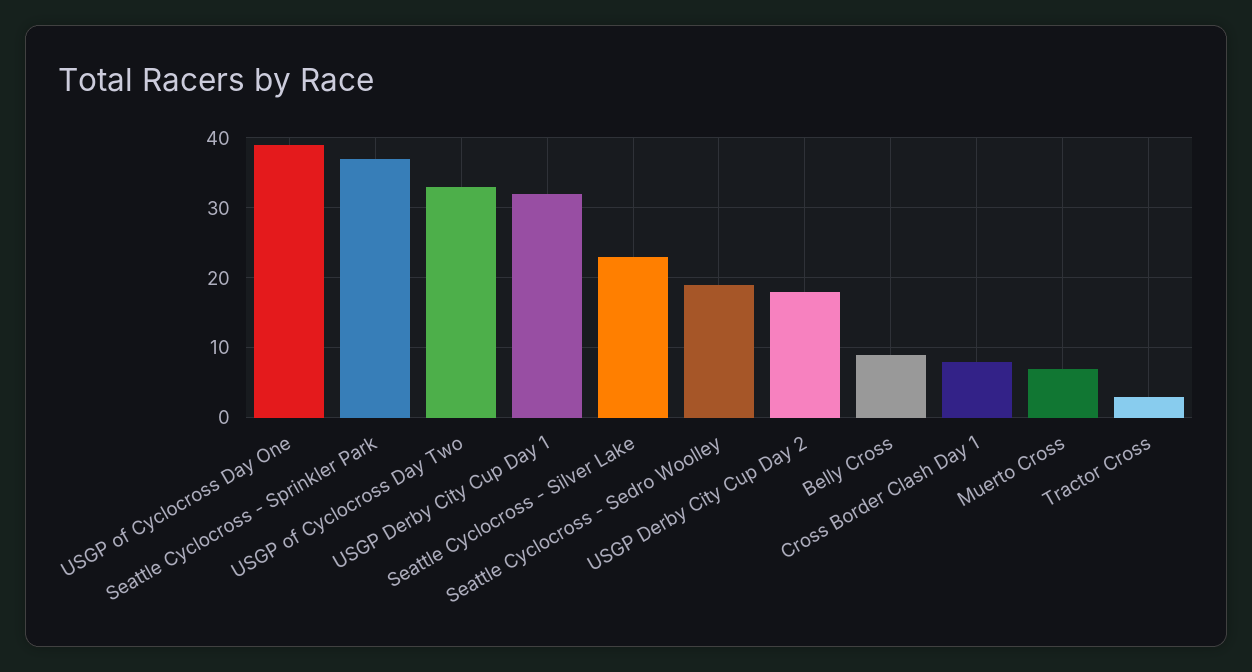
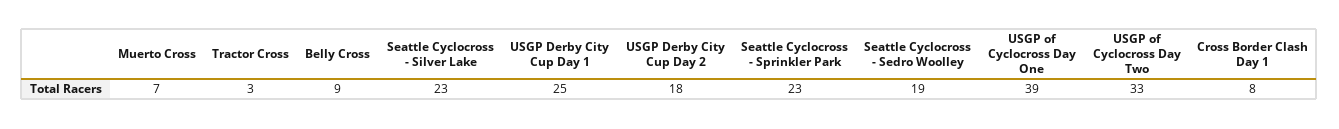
Seattle Cyclocross - Sprinkler Park: 37 -> 23
USGP Derby City Cup Day 1: 32 -> 25

